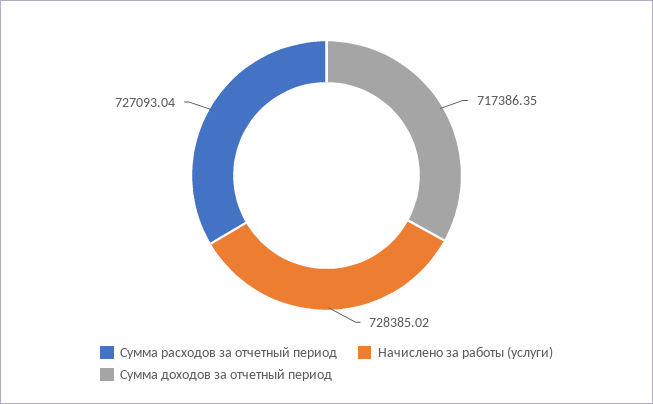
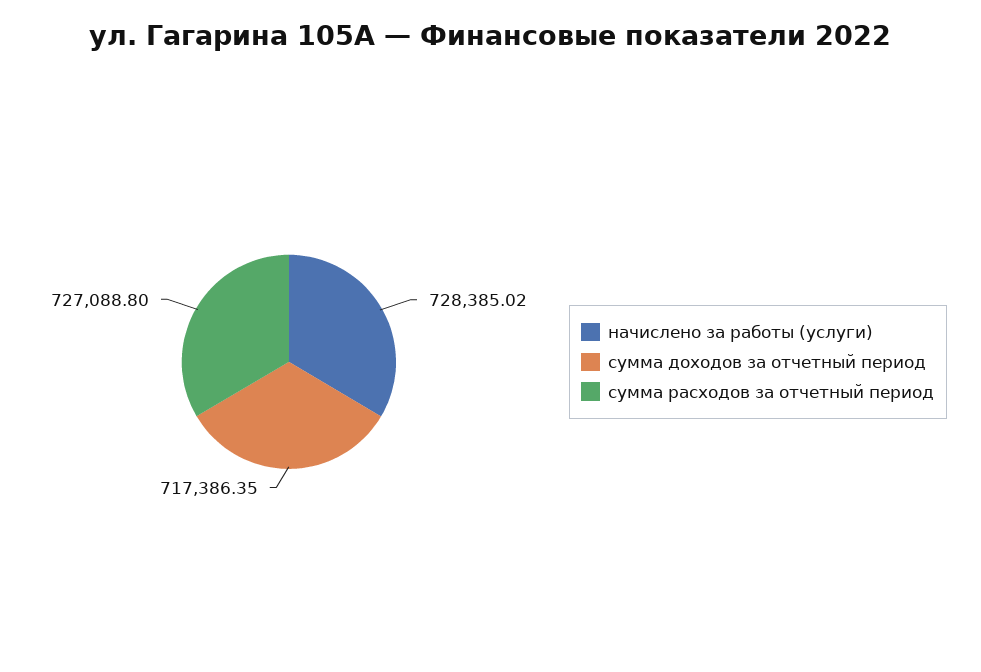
Сумма расходов за отчетный период: 727093.04 -> 727088.8

